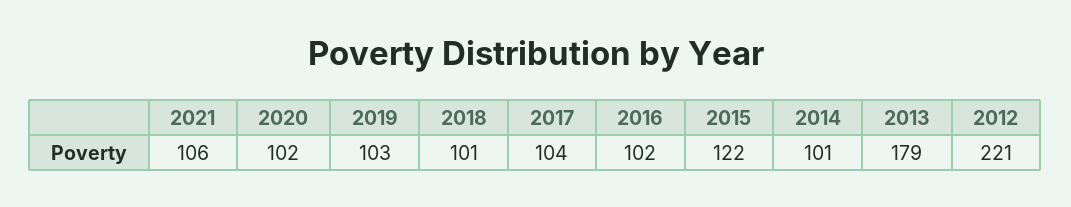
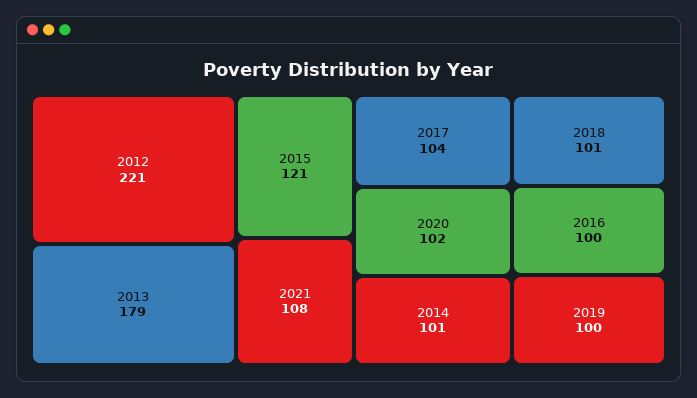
2021: 106 -> 108
2019: 103 -> 100
2016: 102 -> 100
2015: 122 -> 121

